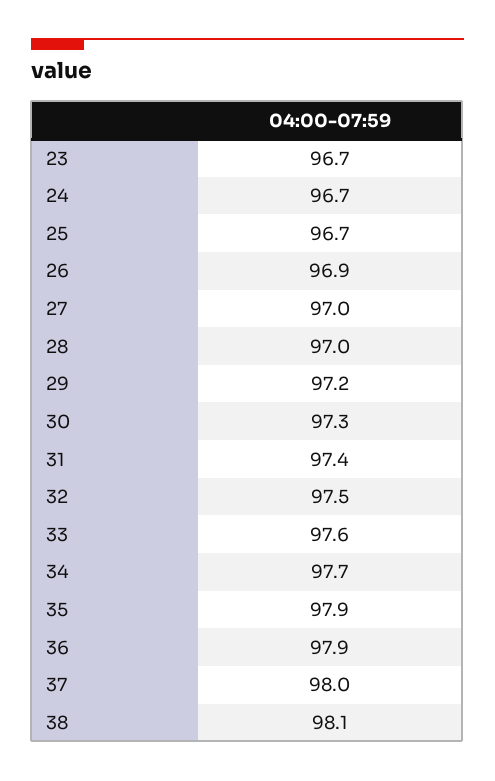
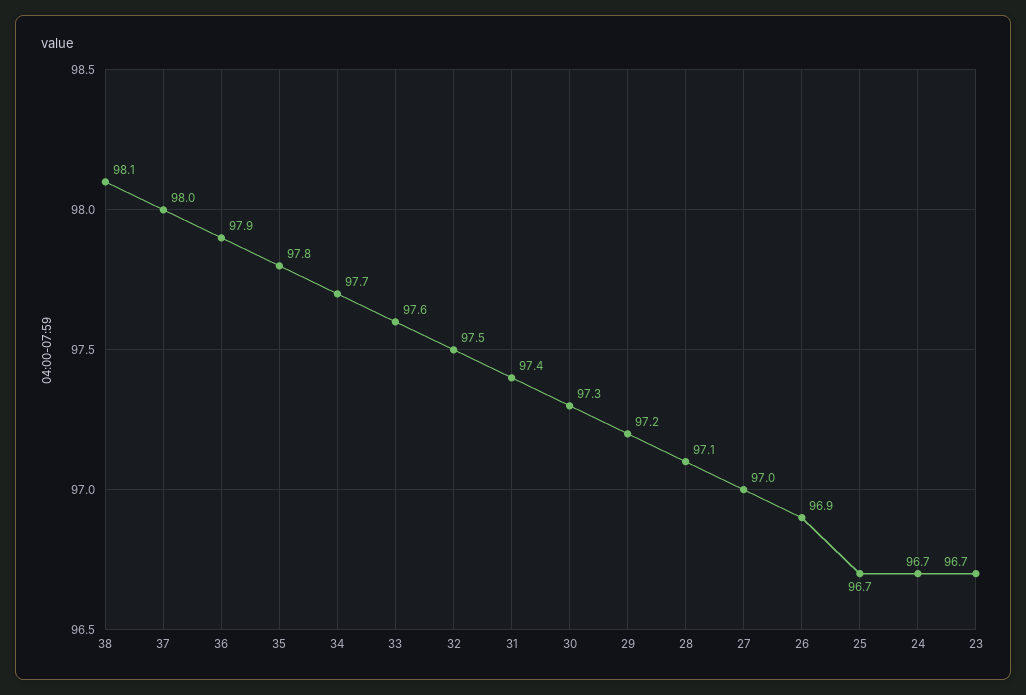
28: 97 -> 97.1
35: 97.9 -> 97.8

